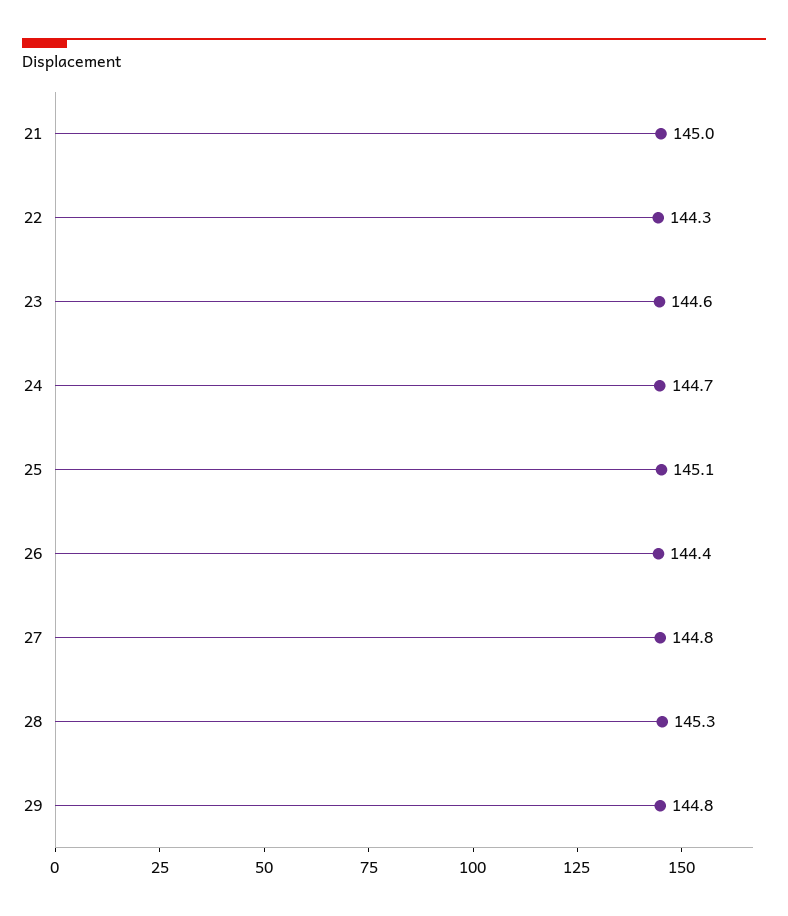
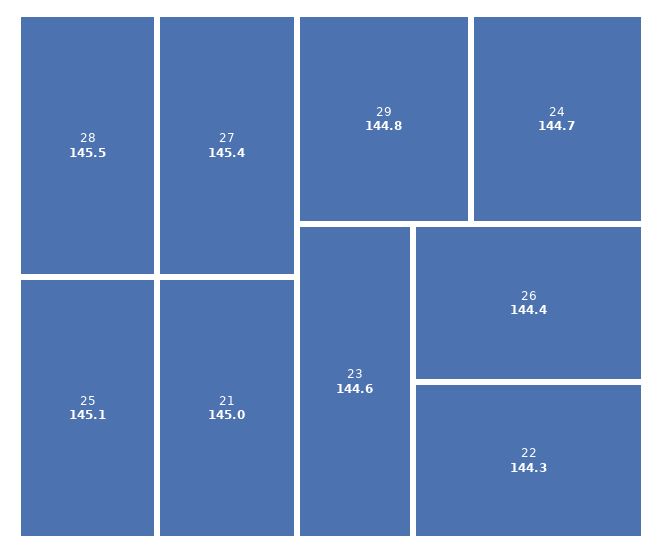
27: 144.8 -> 145.4
28: 145.3 -> 145.5

